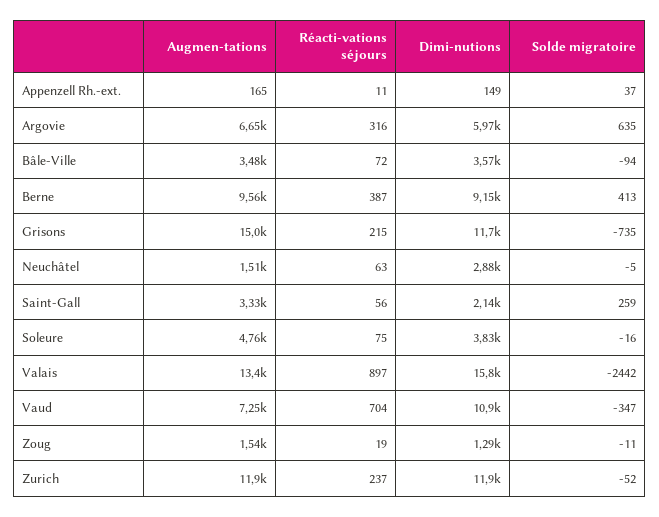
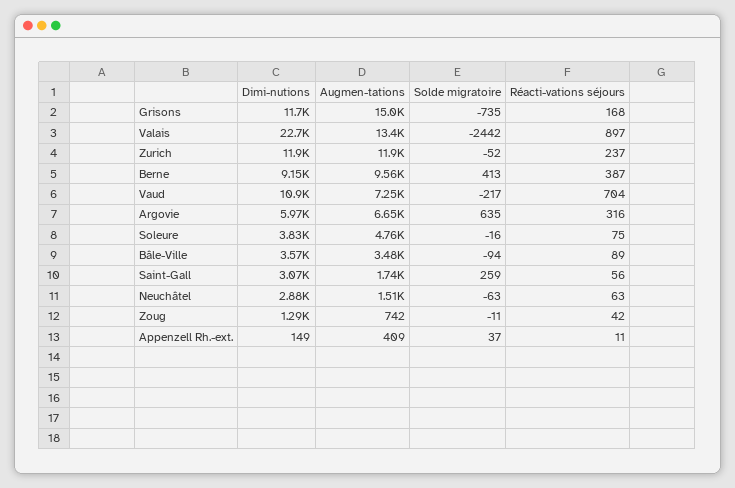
Augmen-tations, Appenzell Rh.-ext.: 165 -> 409
Réacti-vations séjours, Bâle-Ville: 72 -> 89
Réacti-vations séjours, Grisons: 215 -> 168
Solde migratoire, Neuchâtel: -5 -> -63
Augmen-tations, Saint-Gall: 3330 -> 1740
Dimi-nutions, Saint-Gall: 2140 -> 3070
Dimi-nutions, Valais: 15800 -> 22700
Solde migratoire, Vaud: -347 -> -217
Augmen-tations, Zoug: 1540 -> 742
Réacti-vations séjours, Zoug: 19 -> 42

